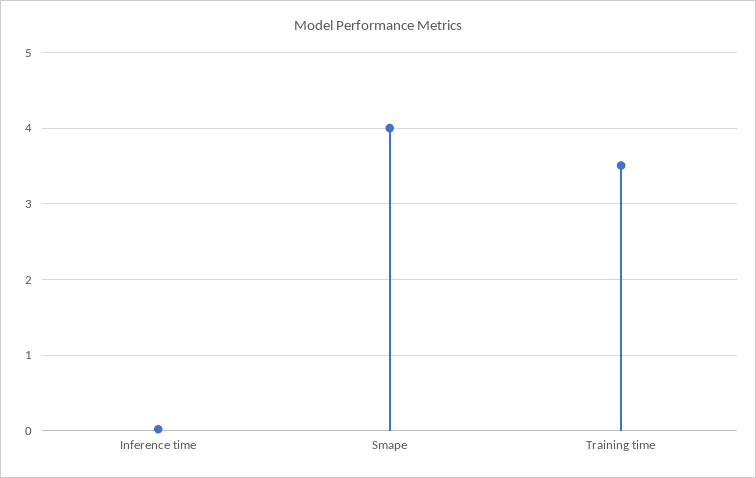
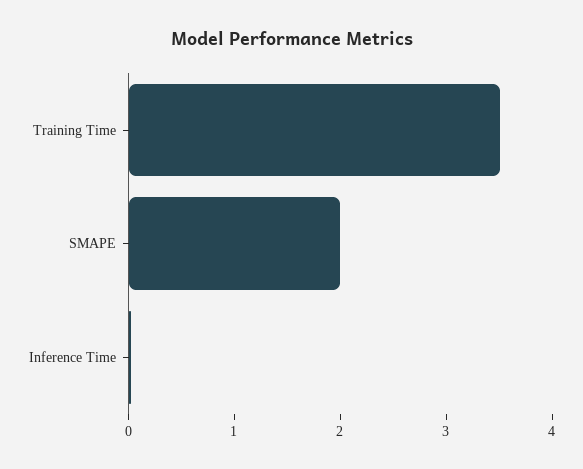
Smape: 4 -> 2

